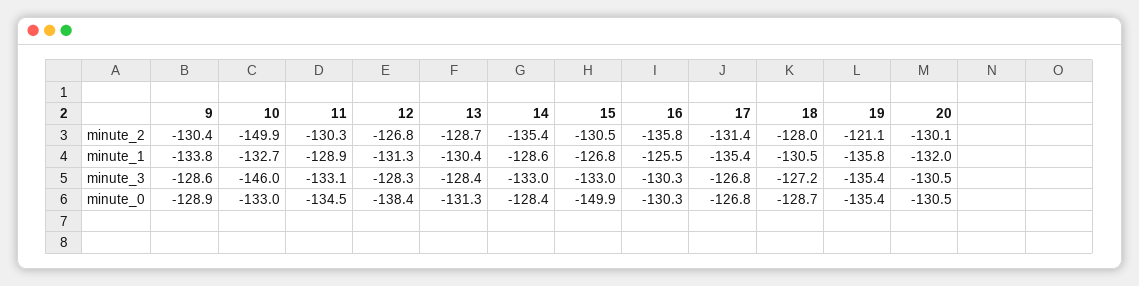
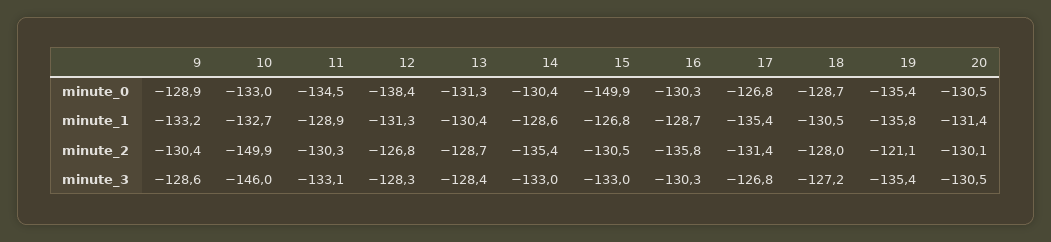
9, minute_1: -133.8 -> -133.2
16, minute_1: -125.5 -> -128.7
20, minute_1: -132 -> -131.4
14, minute_0: -128.4 -> -130.4

